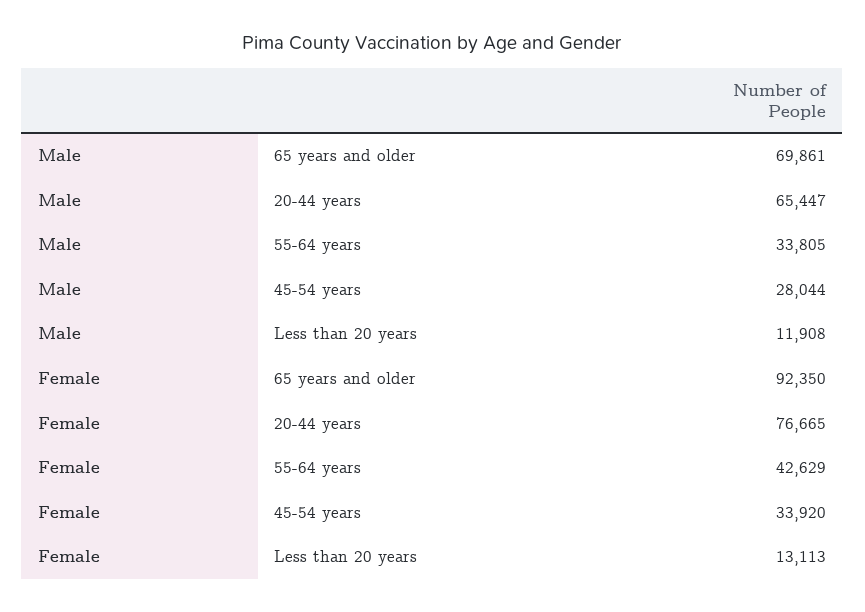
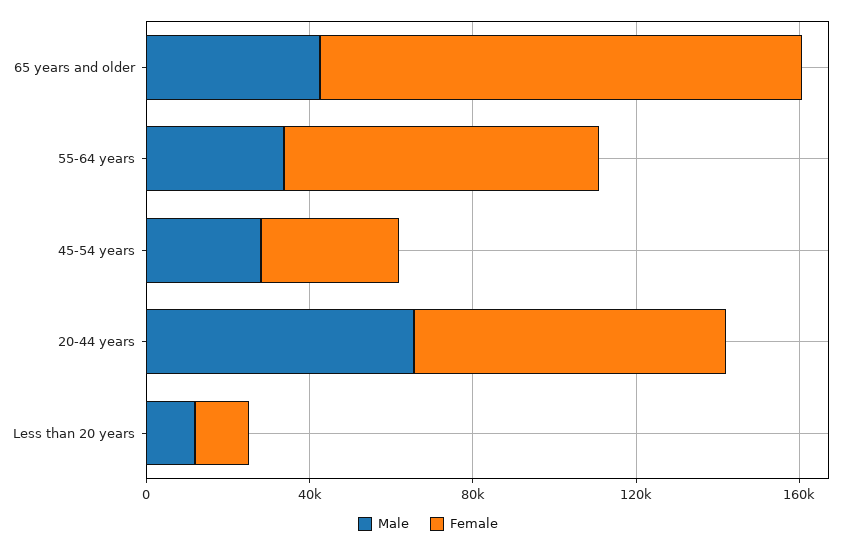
Male, 65 years and older: 69861 -> 40000
Female, 65 years and older: 92350 -> 120000
Female, 55-64 years: 42629 -> 80000

